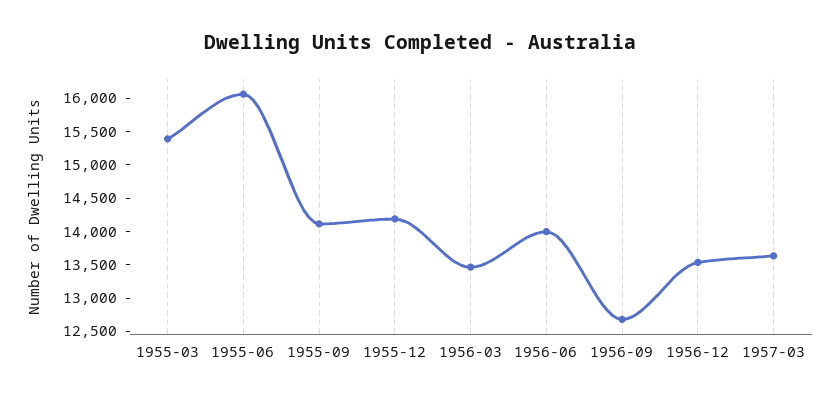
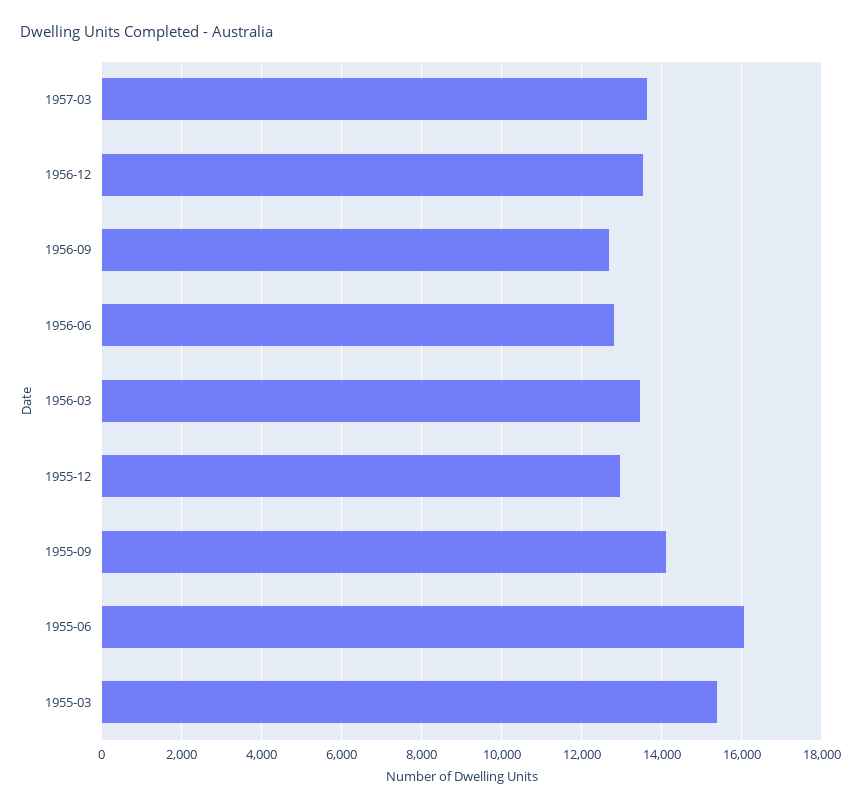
1955-12: 14250 -> 13000
1956-06: 14000 -> 12800

